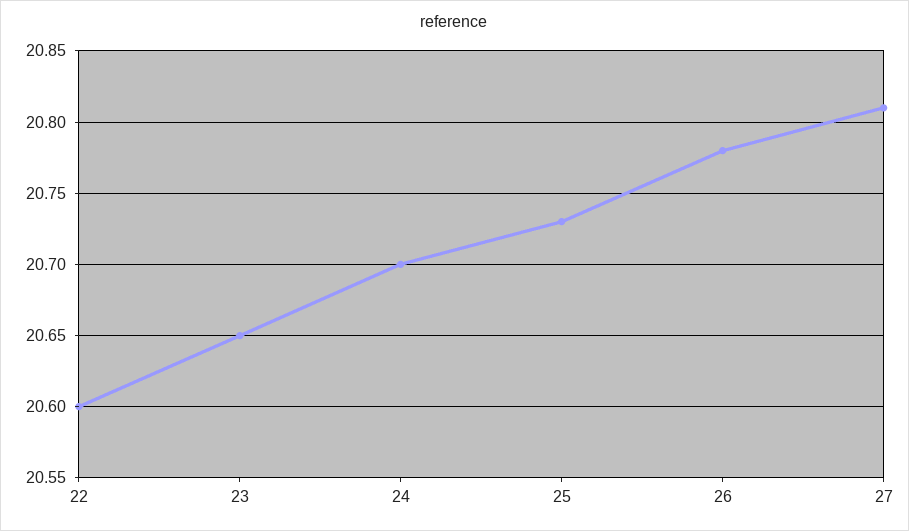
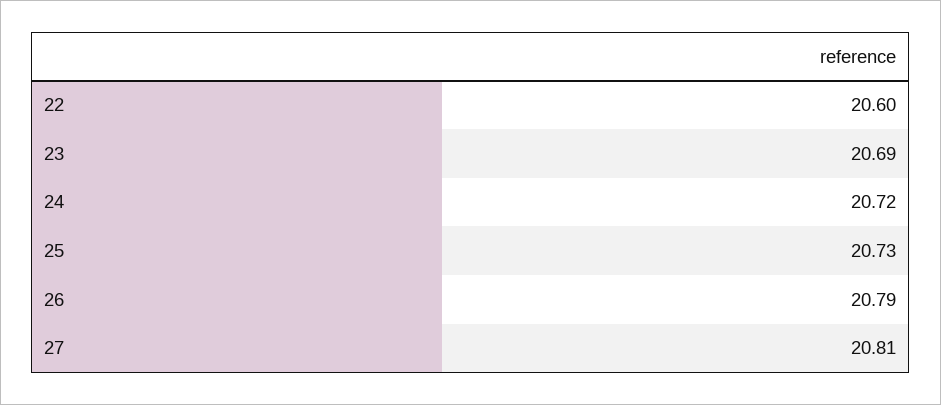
23: 20.65 -> 20.69
24: 20.7 -> 20.72
26: 20.78 -> 20.79

